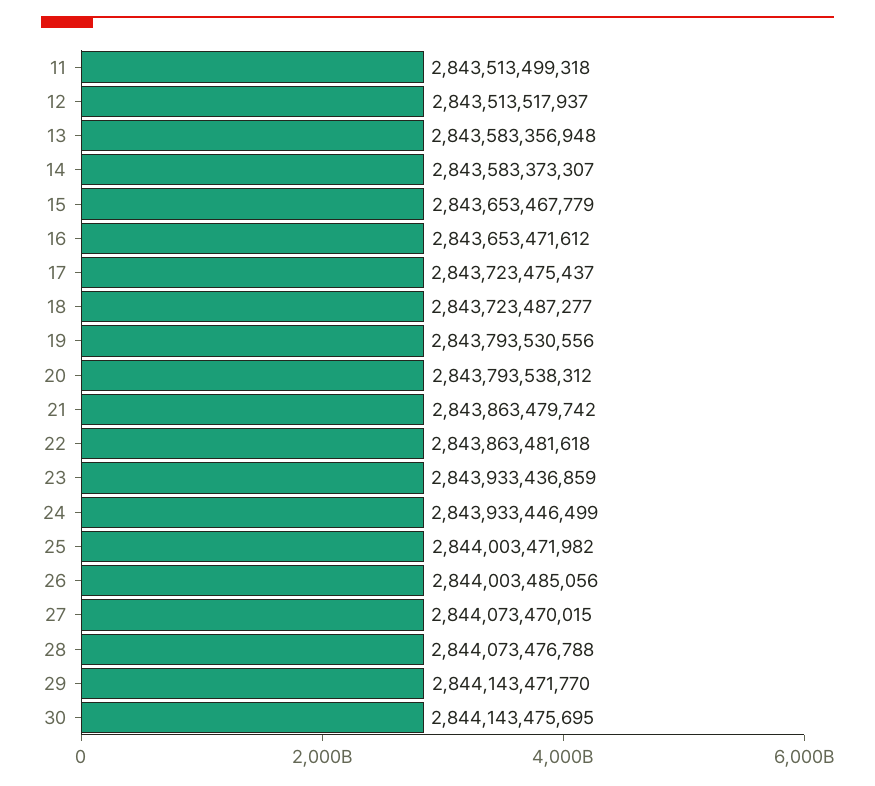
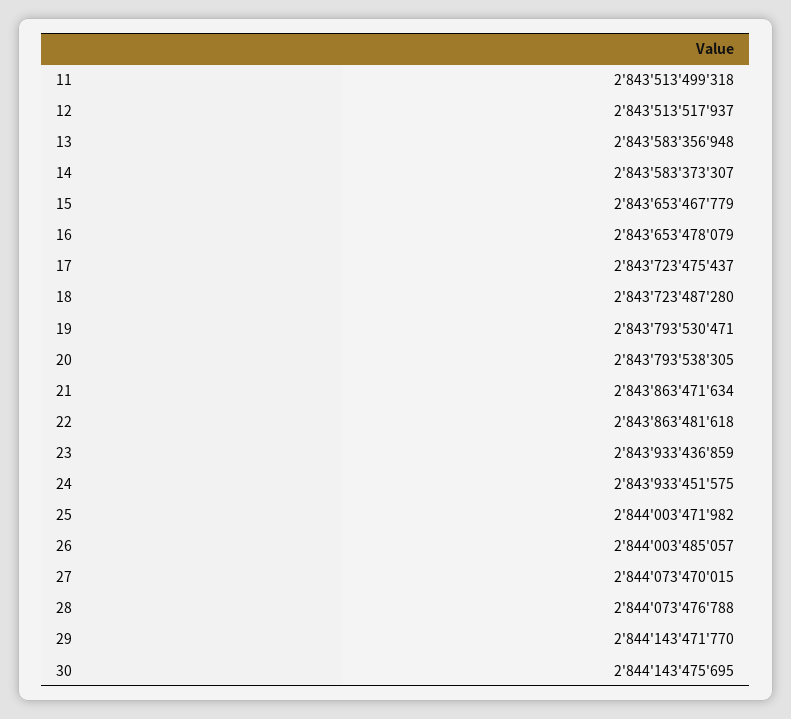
16: 2843653471612 -> 2843653478079
18: 2843723487277 -> 2843723487280
19: 2843793530556 -> 2843793530471
20: 2843793538312 -> 2843793538305
21: 2843863479742 -> 2843863471634
24: 2843933446499 -> 2843933451575
26: 2844003485056 -> 2844003485057

